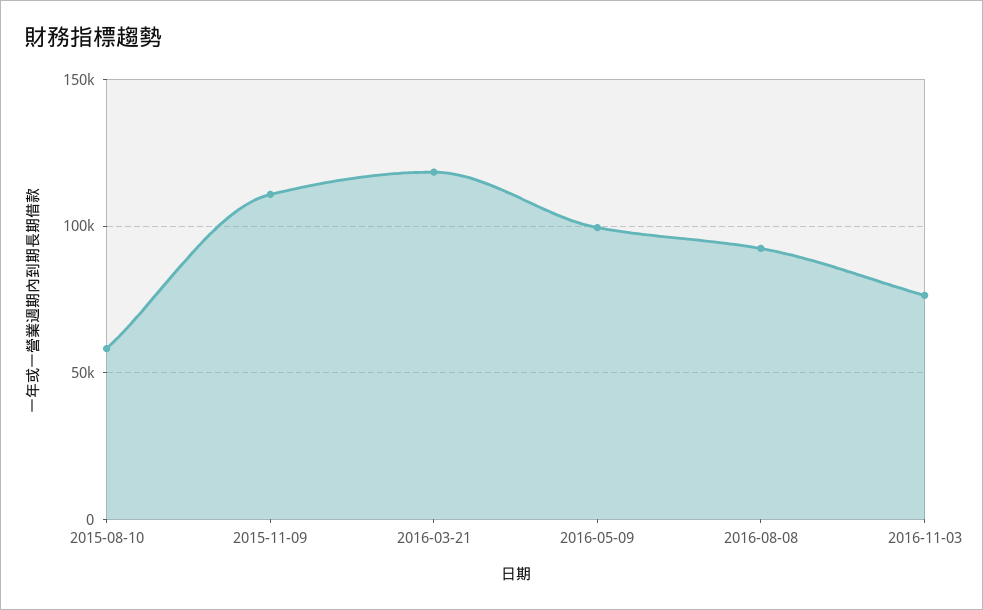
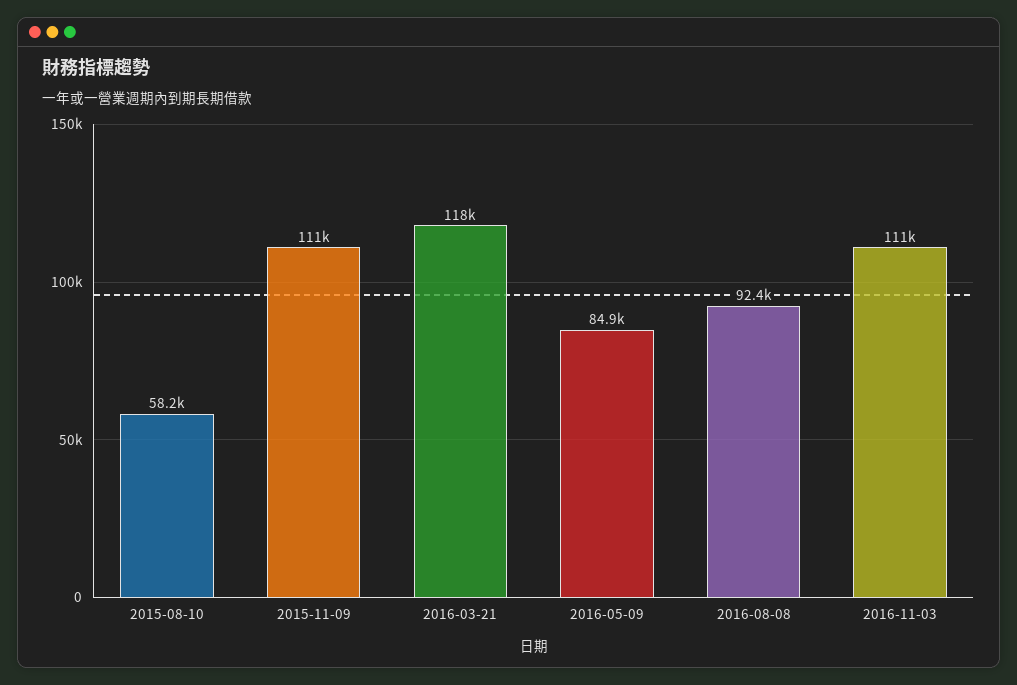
2016-05-09: 100000 -> 84900
2016-11-03: 75000 -> 111000

